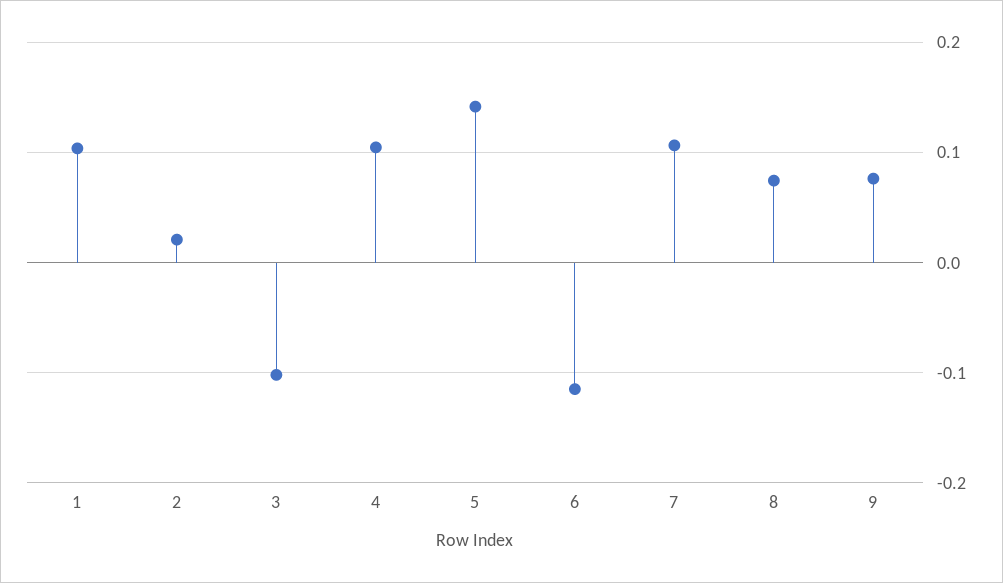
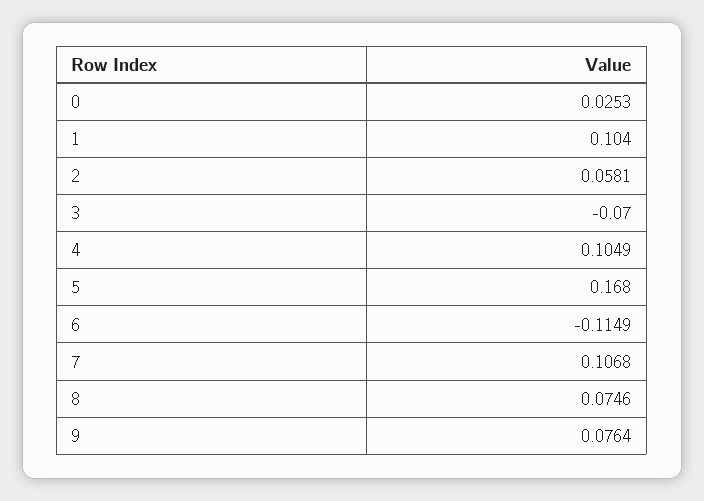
2: 0.02 -> 0.0581
3: -0.1 -> -0.07
5: 0.14 -> 0.168
0: none -> 0.0253

